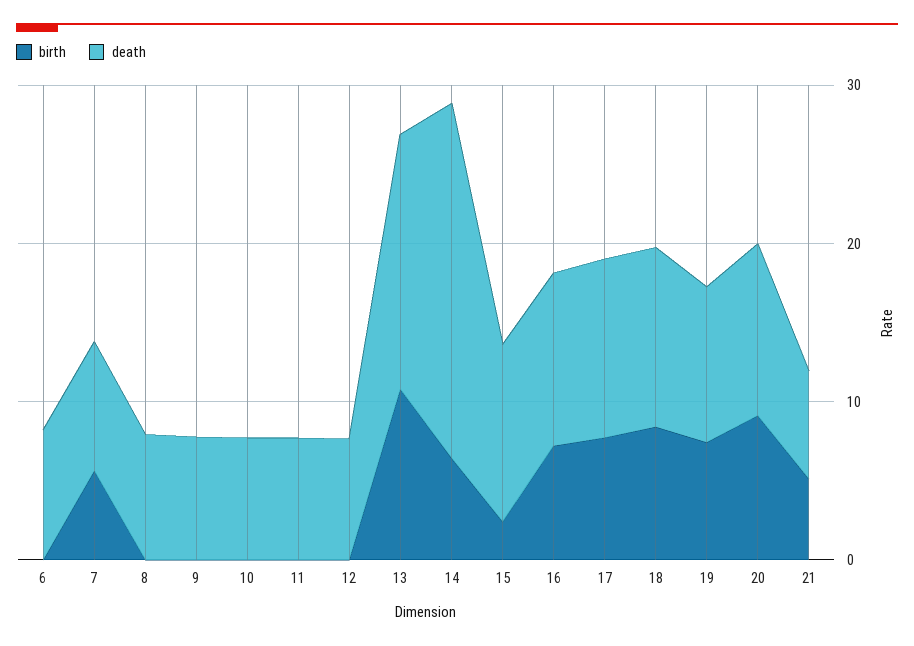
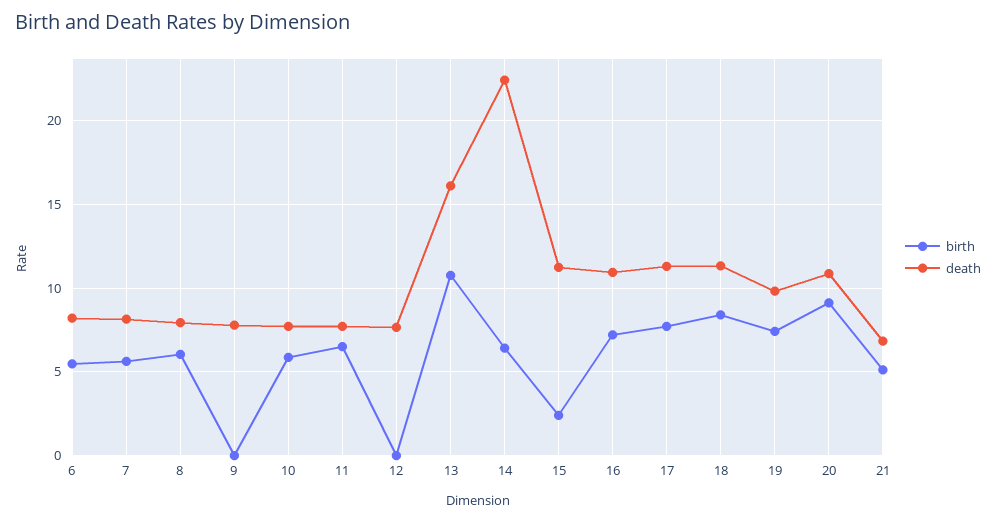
birth, 6: 0 -> 5.5
birth, 8: 0 -> 6
birth, 10: 0 -> 6
birth, 11: 0 -> 6.5

